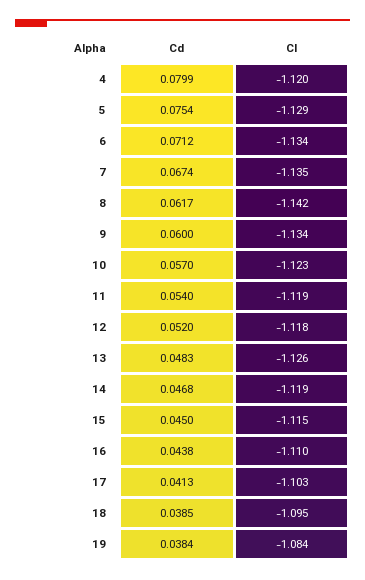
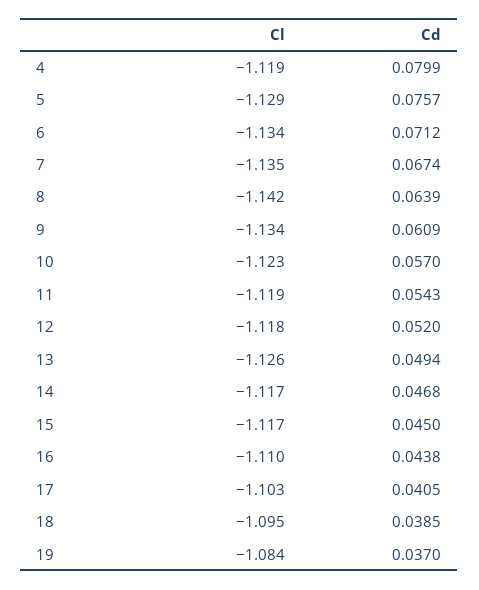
Cl, 4: -1.12 -> -1.119
Cd, 5: 0.0754 -> 0.0757
Cd, 8: 0.0617 -> 0.0639
Cd, 9: 0.06 -> 0.0609
Cd, 11: 0.054 -> 0.0543
Cd, 13: 0.0483 -> 0.0494
Cl, 14: -1.119 -> -1.117
Cl, 15: -1.115 -> -1.117
Cd, 17: 0.0413 -> 0.0405
Cd, 19: 0.0384 -> 0.037

